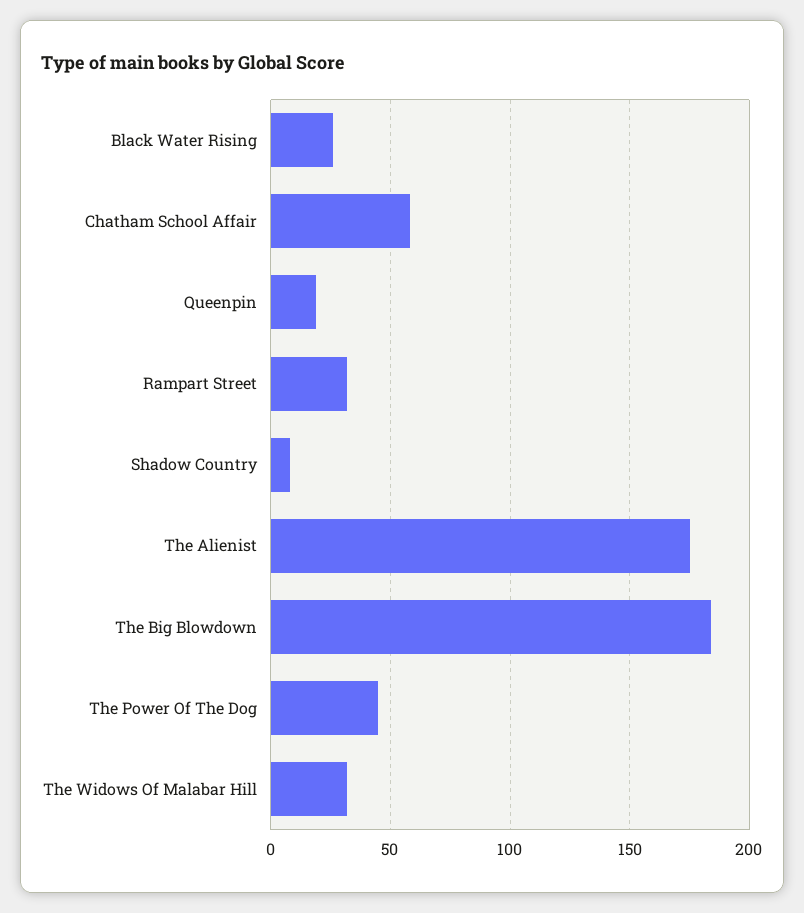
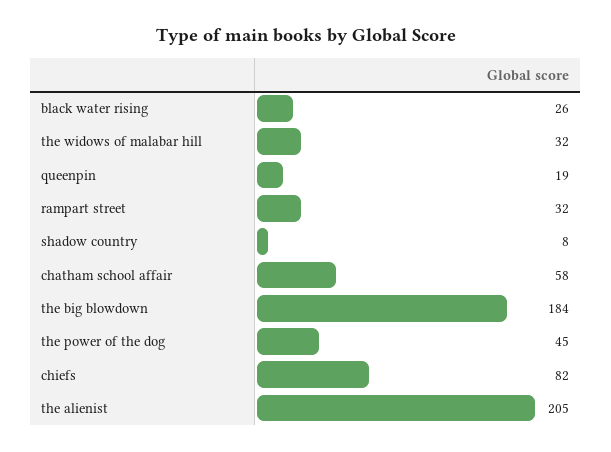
The Alienist: 175 -> 205
chiefs: none -> 82

